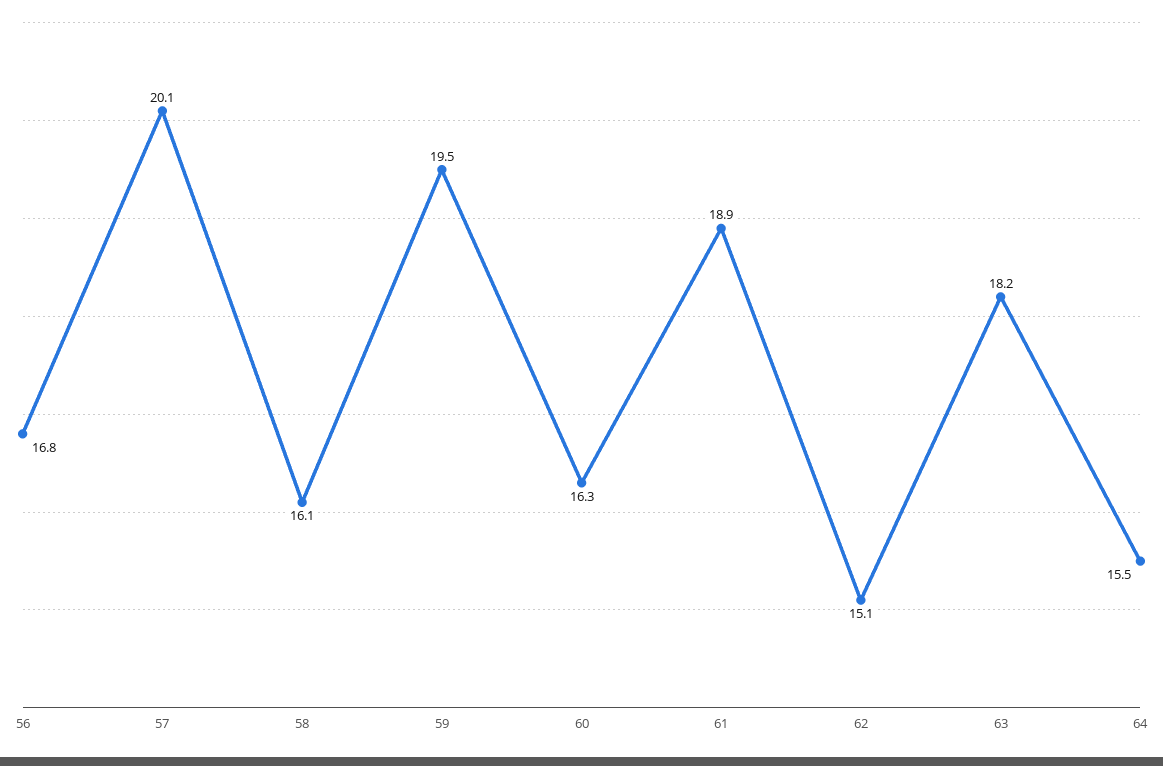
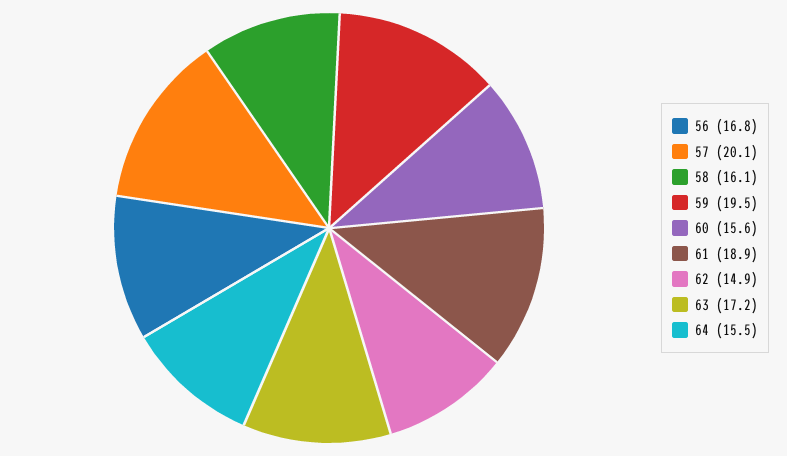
60: 16.3 -> 15.6
62: 15.1 -> 14.9
63: 18.2 -> 17.2

